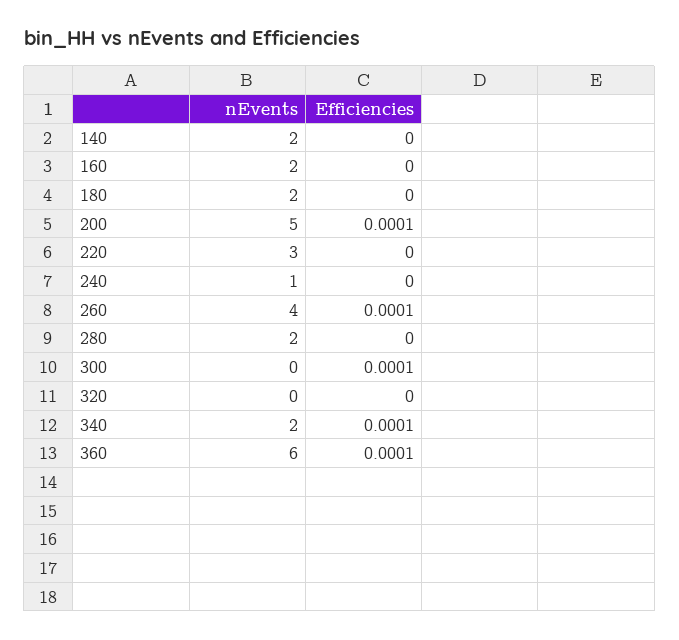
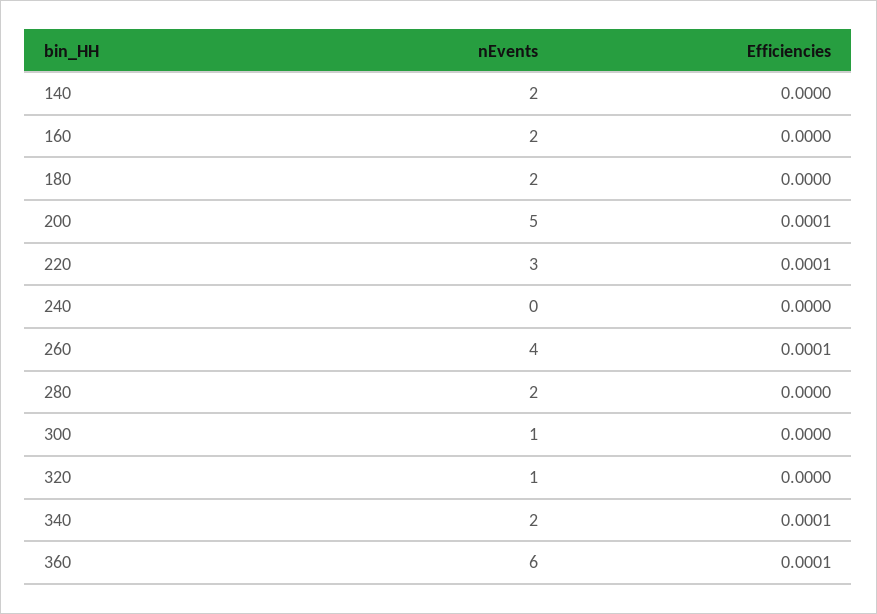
Efficiencies, 220: 0 -> 0.0001
nEvents, 240: 1 -> 0
nEvents, 300: 0 -> 1
Efficiencies, 300: 0.0001 -> 0
nEvents, 320: 0 -> 1

